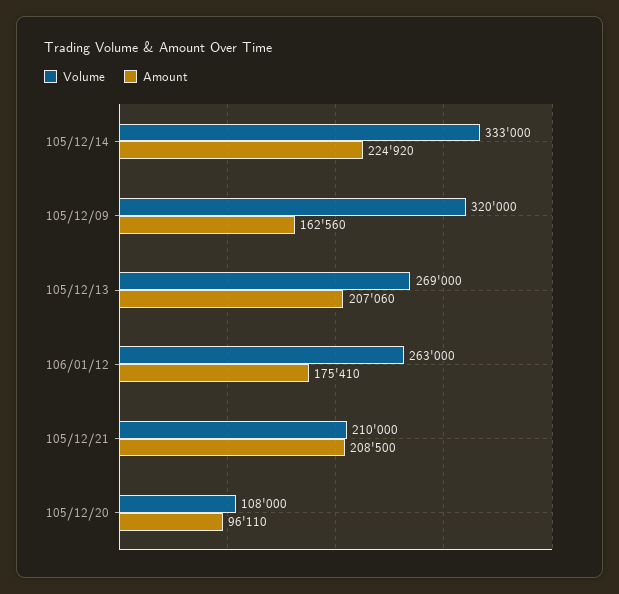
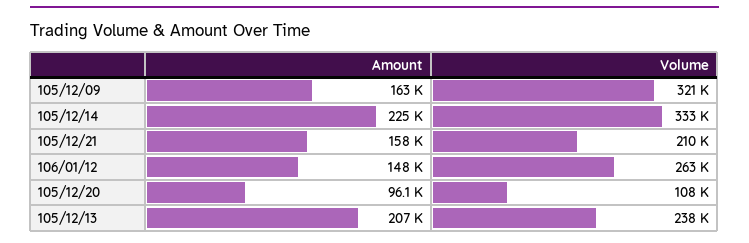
Volume, 105/12/09: 320000 -> 321000
Volume, 105/12/13: 269000 -> 238000
Amount, 106/01/12: 175410 -> 148000
Amount, 105/12/21: 208500 -> 158000

